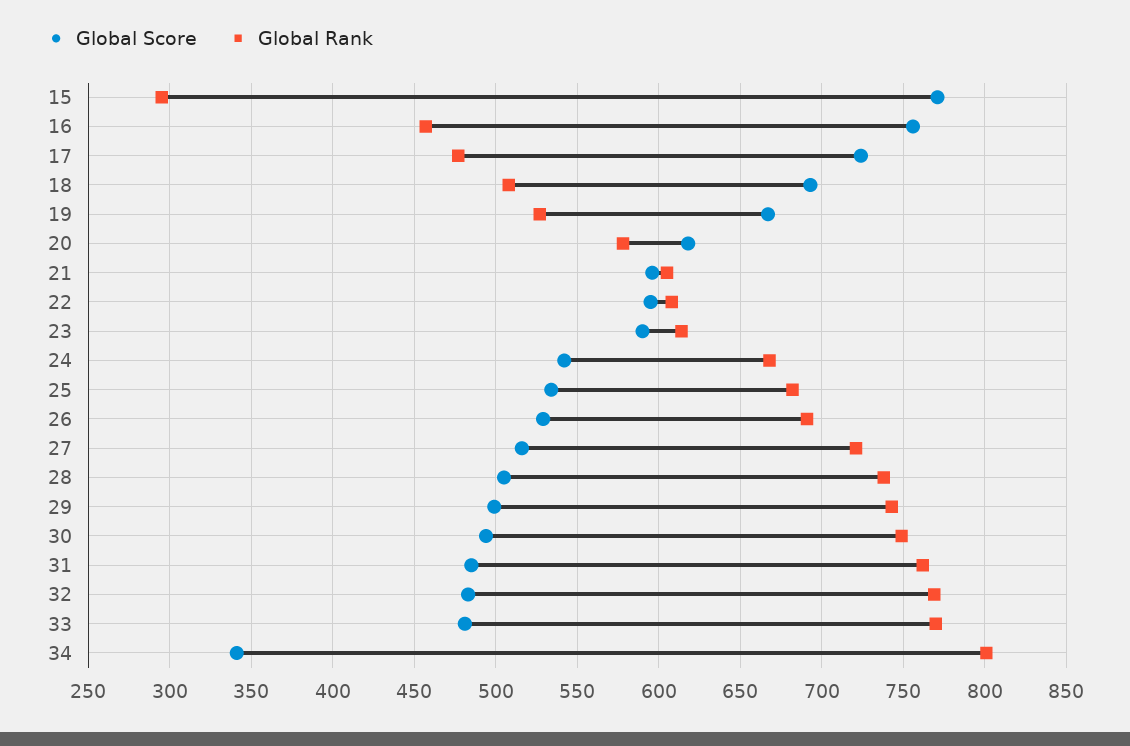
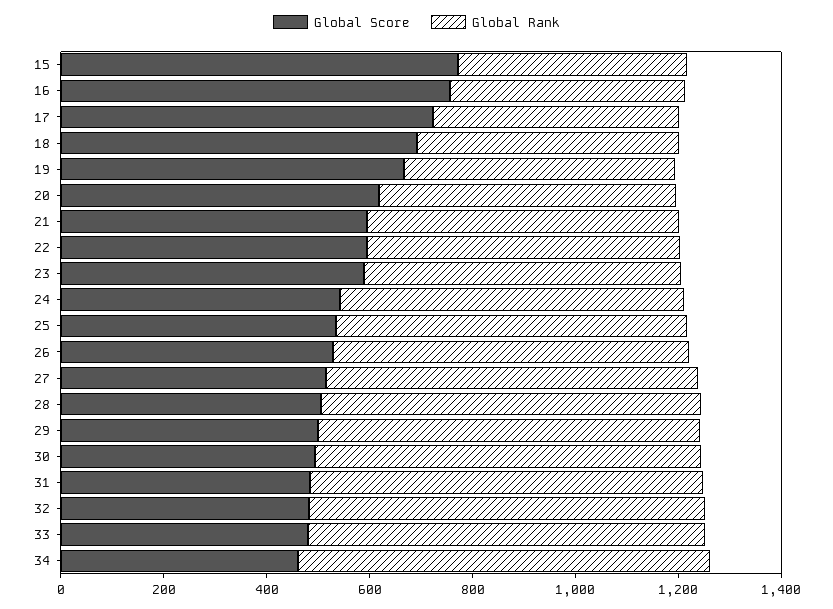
Global Rank, 15: 295 -> 450
Global Score, 34: 340 -> 450

